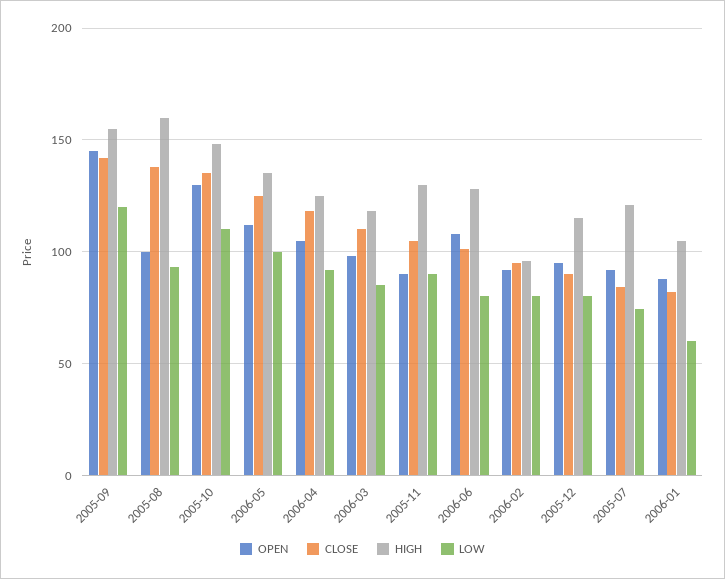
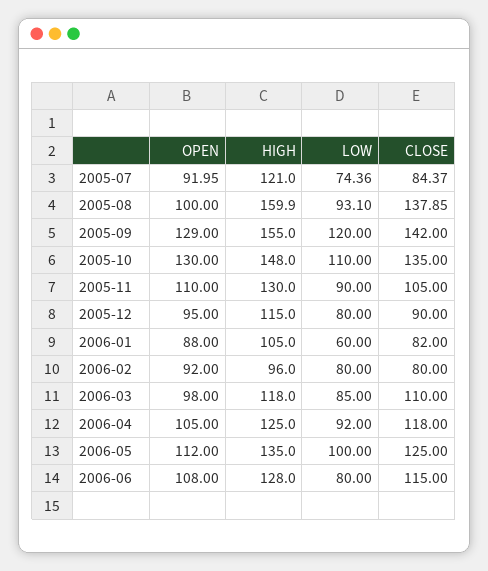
OPEN, 2005-09: 145 -> 129
OPEN, 2005-11: 90 -> 110
CLOSE, 2006-06: 100 -> 115
CLOSE, 2006-02: 95 -> 80

